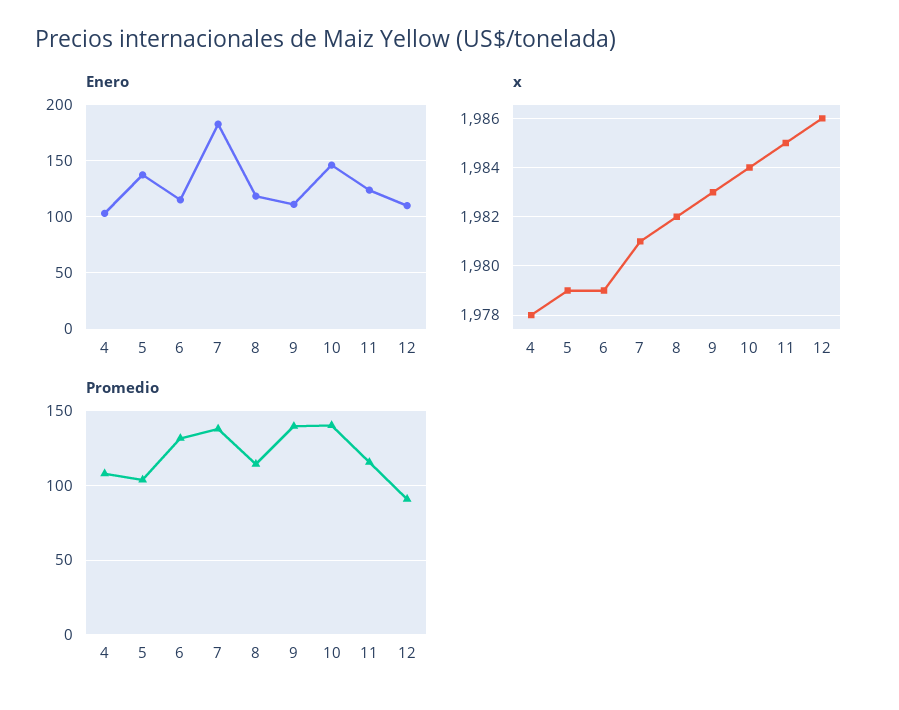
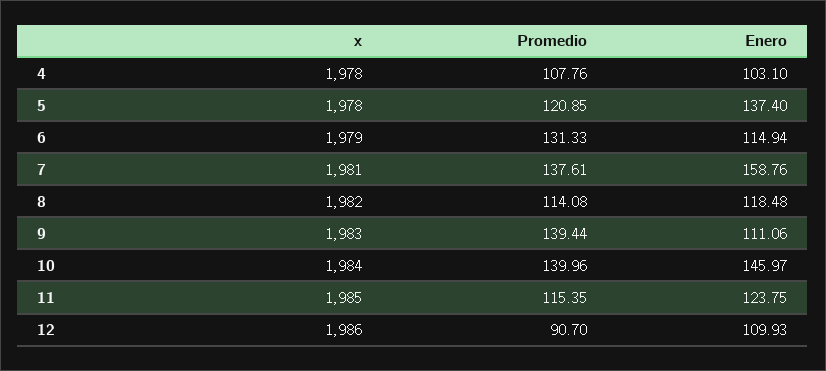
Enero, 7: 180 -> 158.76
x, 5: 1979 -> 1978
Promedio, 5: 105 -> 120.85

